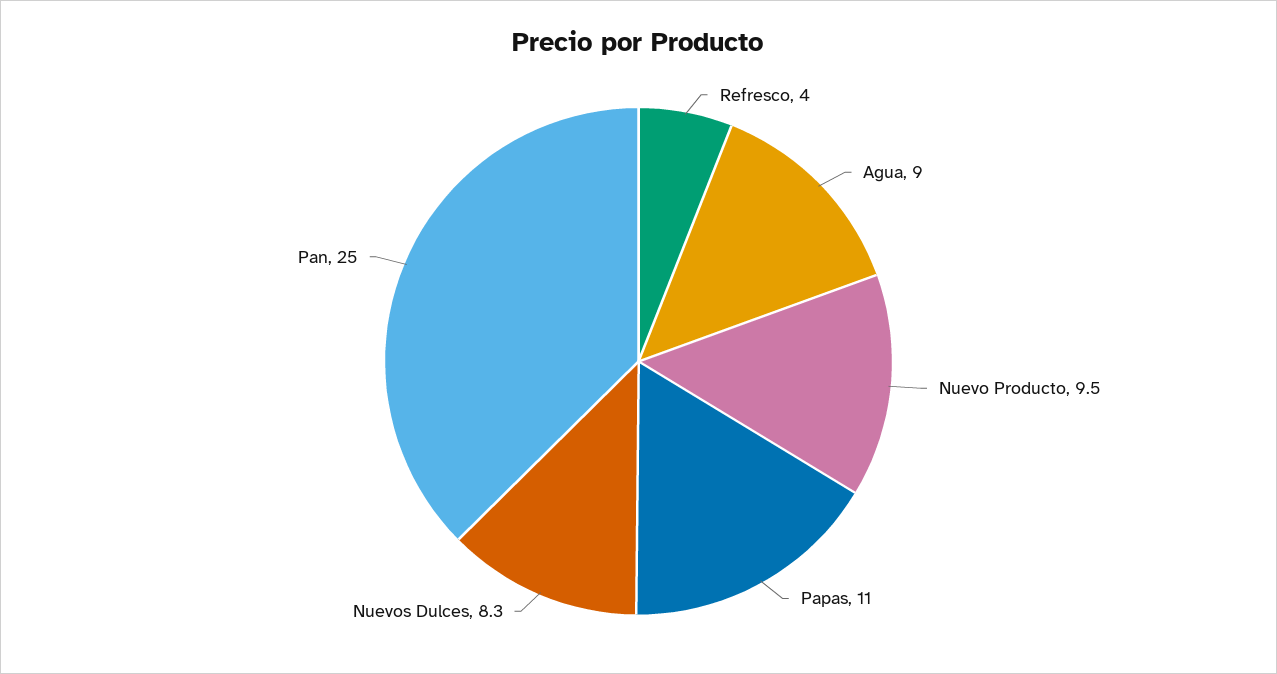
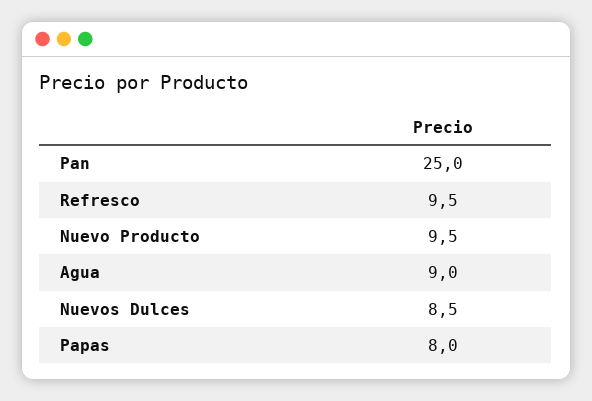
Refresco: 4 -> 9.5
Papas: 11 -> 8
Nuevos Dulces: 8.3 -> 8.5

